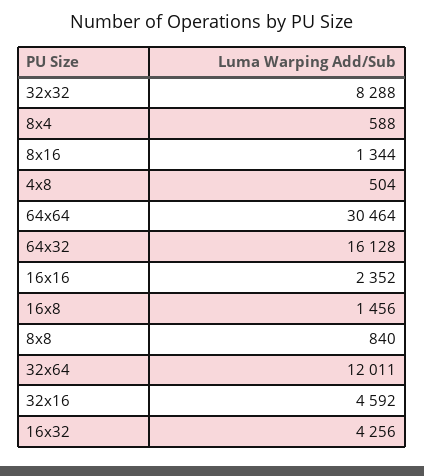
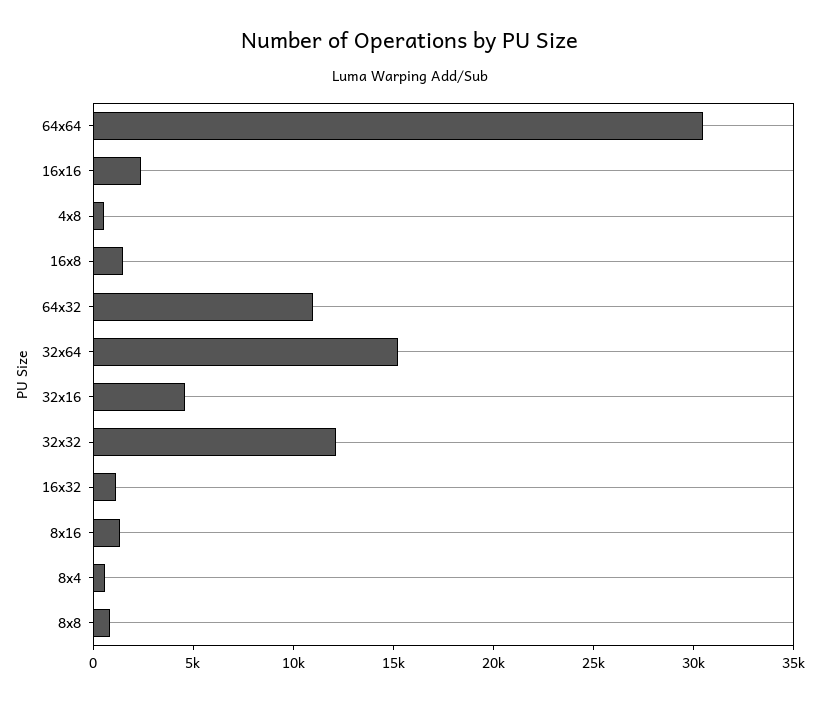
32x32: 8288 -> 12000
64x32: 16128 -> 11000
32x64: 12011 -> 15000
16x32: 4256 -> 1000

